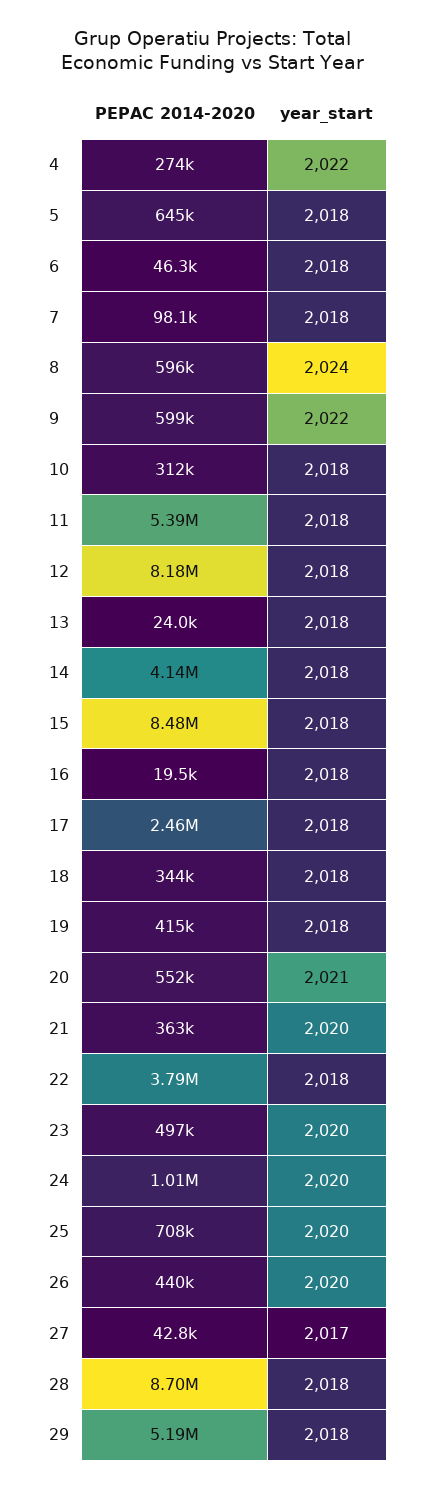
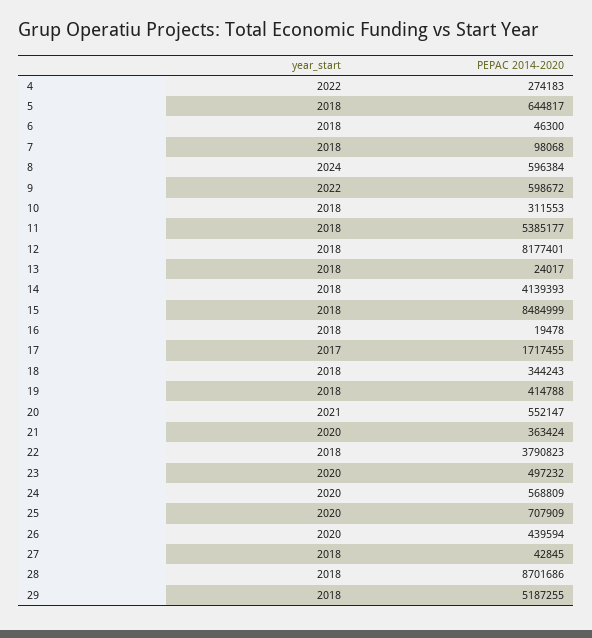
PEPAC 2014-2020, 17: 2460000 -> 1717455
year_start, 17: 2018 -> 2017
PEPAC 2014-2020, 24: 1010000 -> 568809
year_start, 27: 2017 -> 2018

